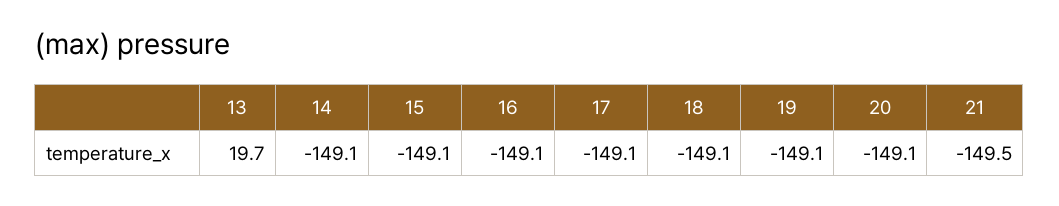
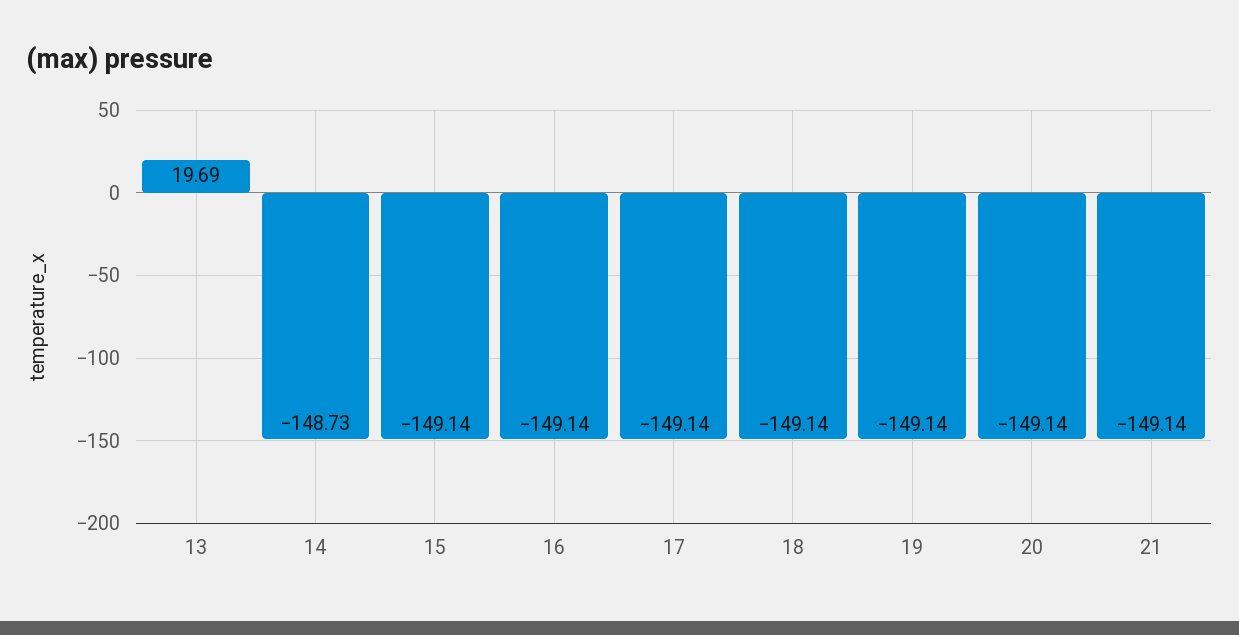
14: -149.1 -> -148.73
21: -149.5 -> -149.14

